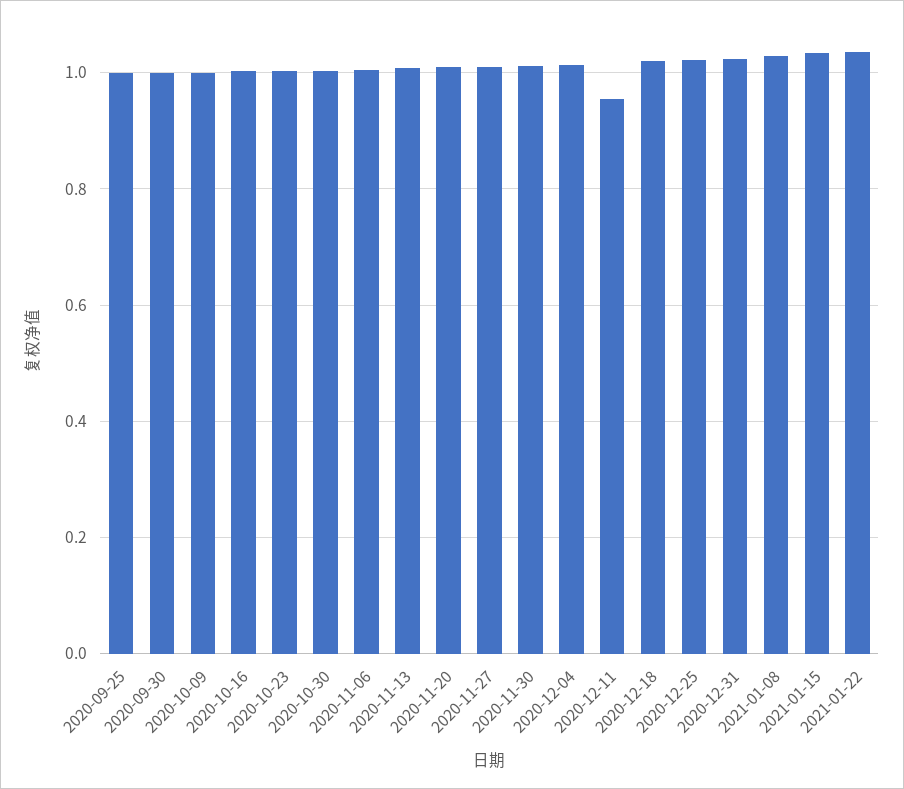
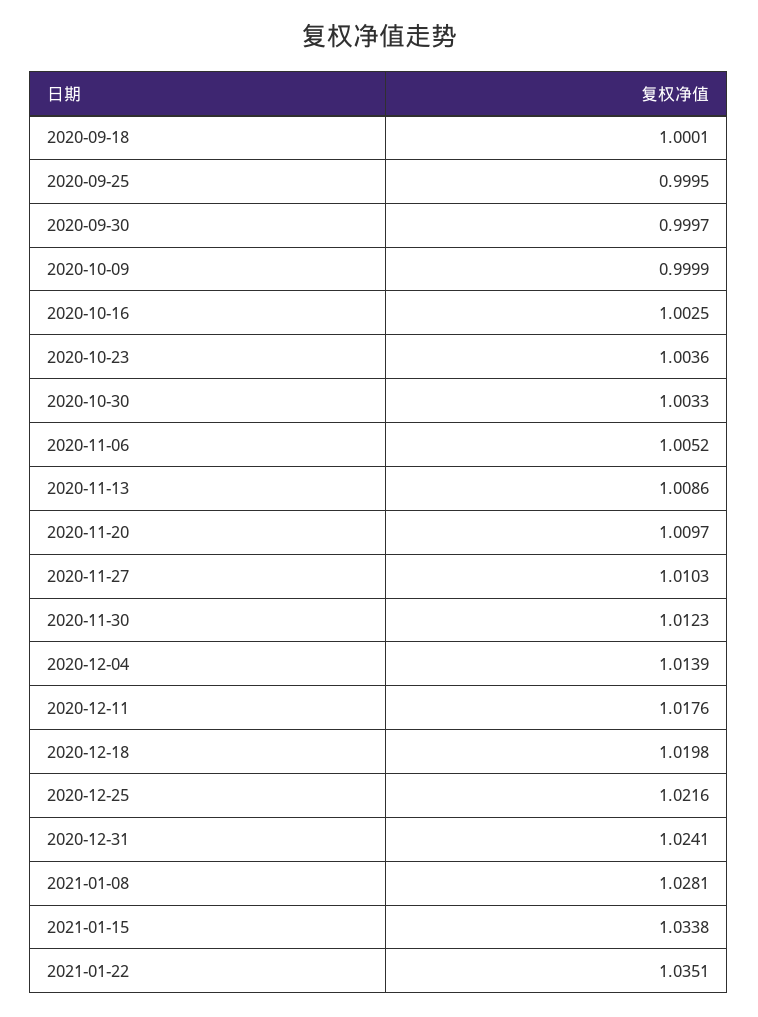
2020-12-11: 0.96 -> 1.0176
2020-09-18: none -> 1.0001

